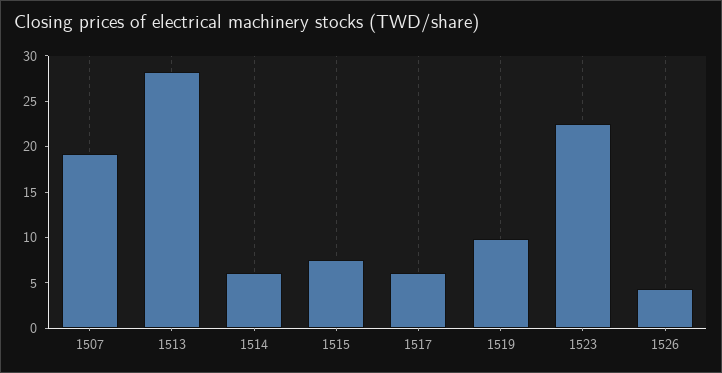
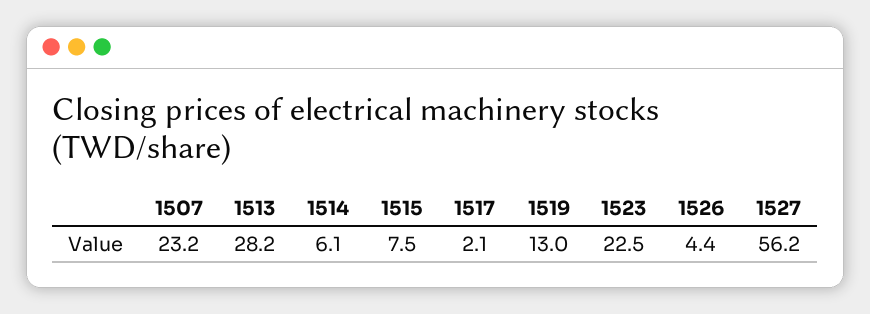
1507: 19 -> 23.2
1517: 6 -> 2.1
1519: 10 -> 13
1527: none -> 56.2

